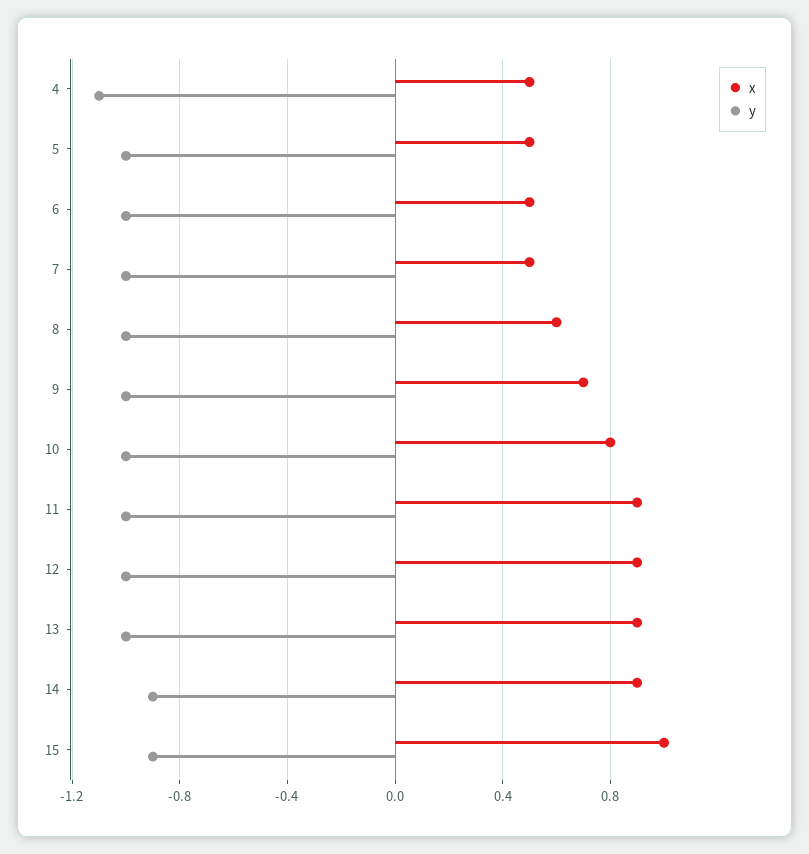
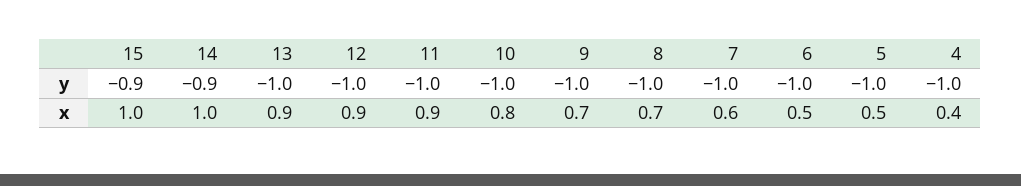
x, 4: 0.5 -> 0.4
y, 4: -1.1 -> -1
x, 7: 0.5 -> 0.6
x, 8: 0.6 -> 0.7
x, 14: 0.9 -> 1

